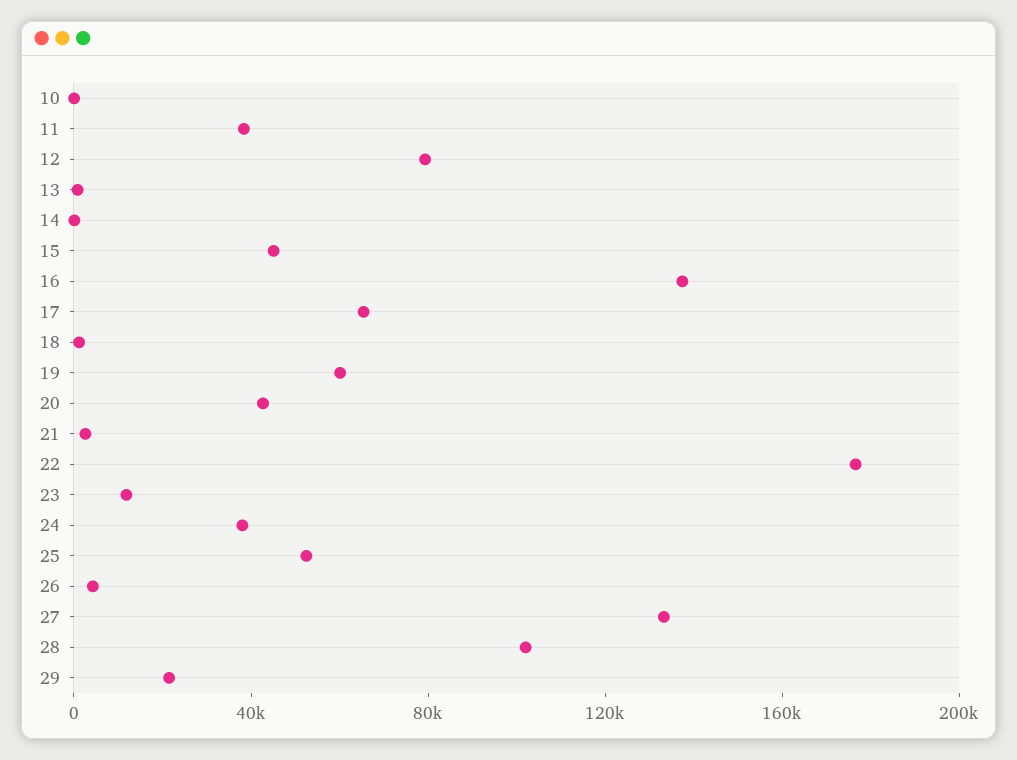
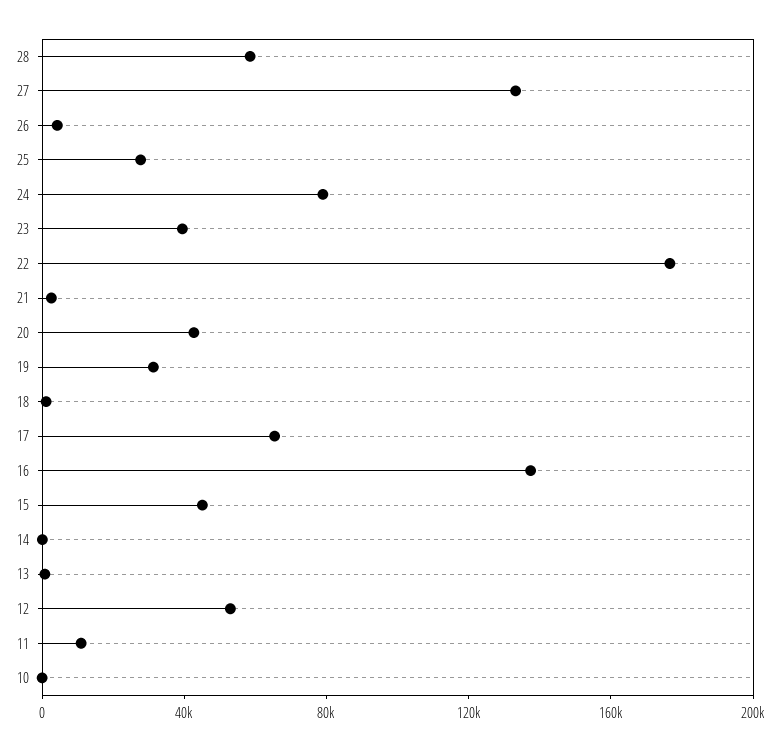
11: 40000 -> 10000
12: 80000 -> 50000
19: 60000 -> 30000
23: 10000 -> 40000
24: 40000 -> 80000
25: 50000 -> 30000
28: 100000 -> 60000
29: 20000 -> none

